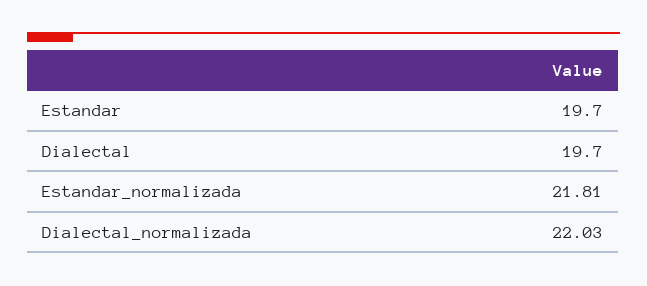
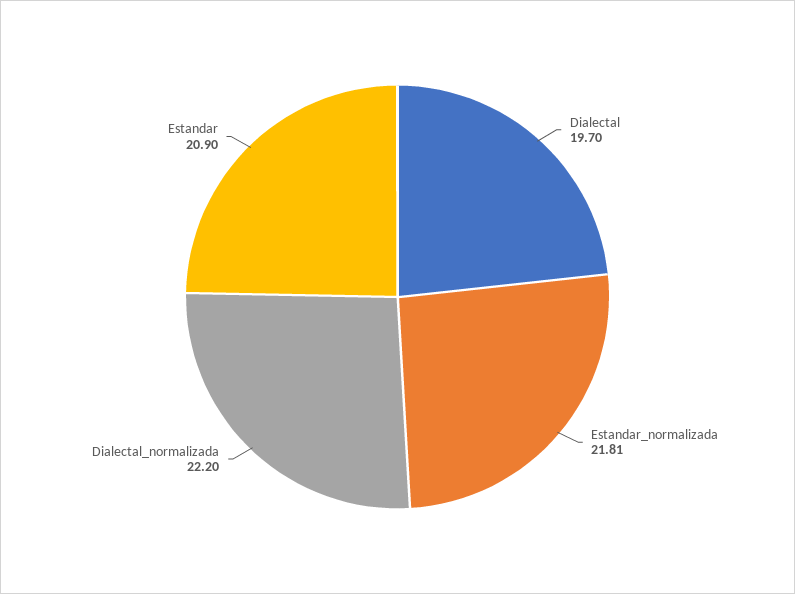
Estandar: 19.7 -> 20.9
Dialectal_normalizada: 22.03 -> 22.2

